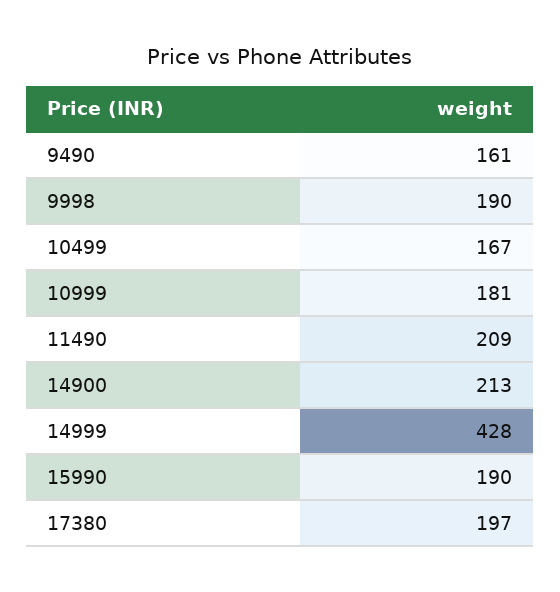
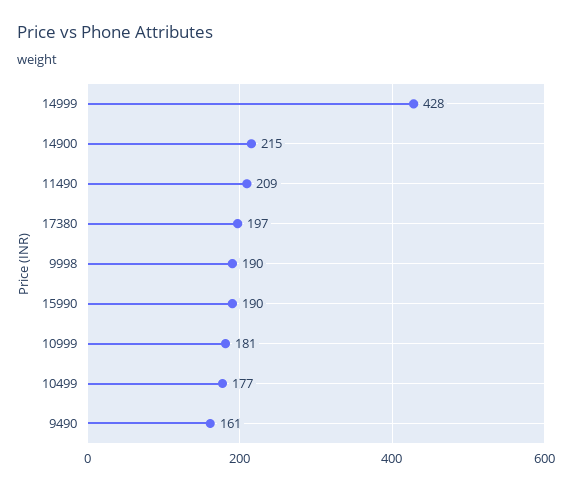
10499: 167 -> 177
14900: 213 -> 215

